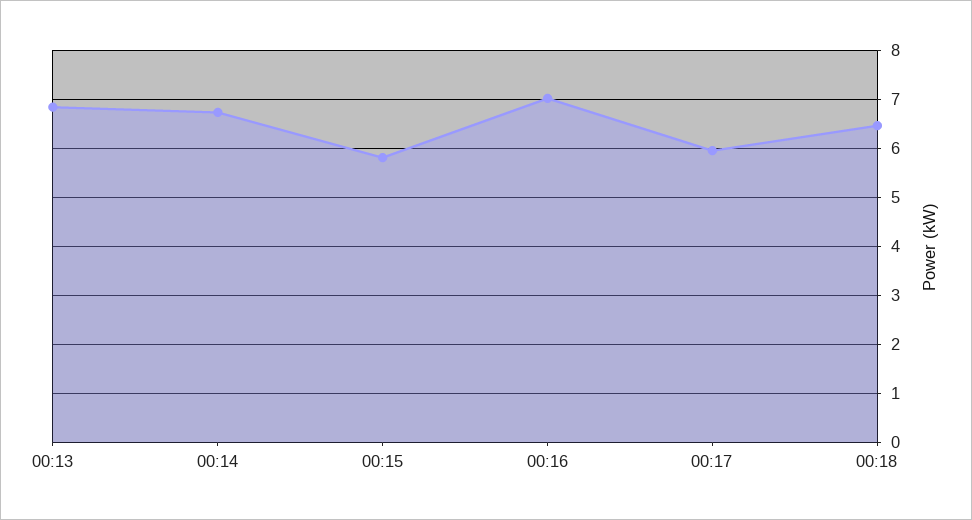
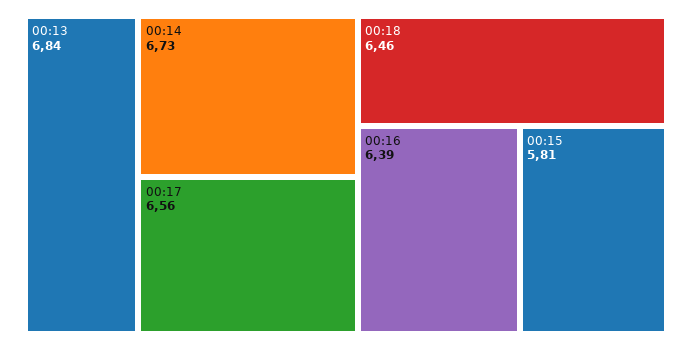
00:16: 7 -> 6.39
00:17: 6 -> 6.56

